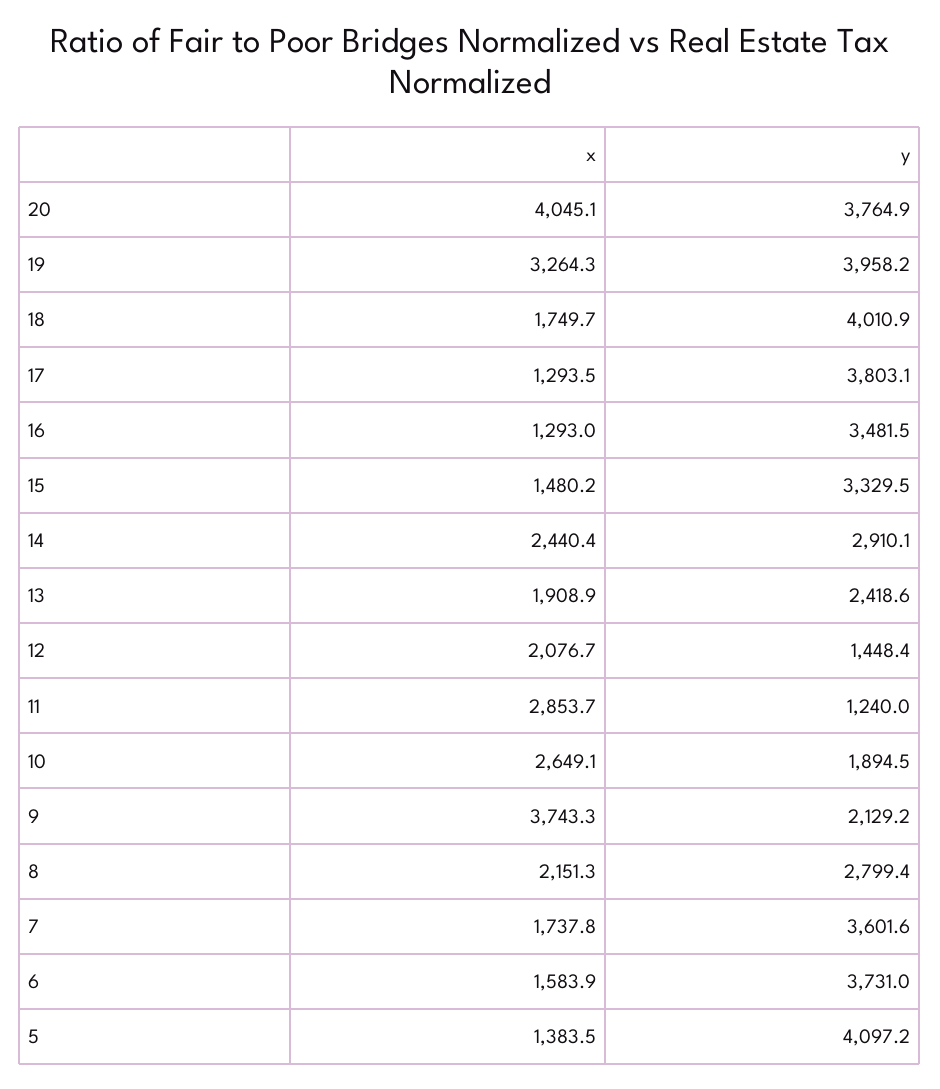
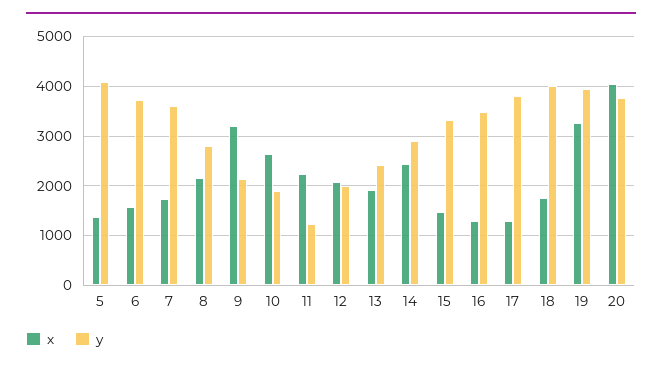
y, 12: 1448.4 -> 2000
x, 11: 2853.7 -> 2200
x, 9: 3743.3 -> 3200

